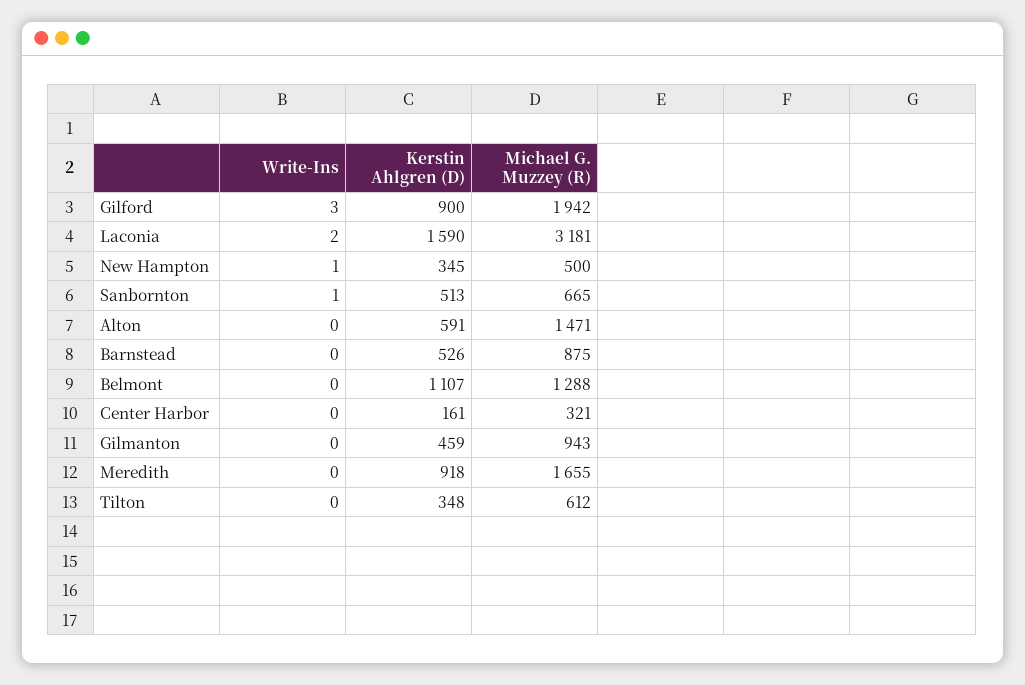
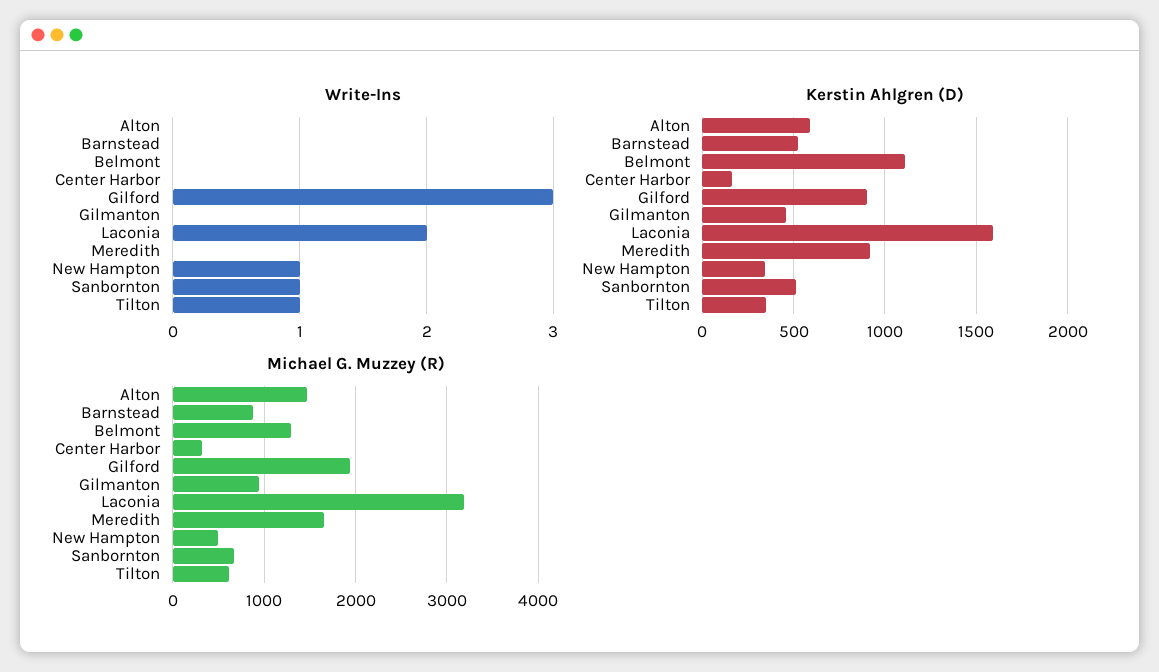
Write-Ins, Tilton: 0 -> 1

